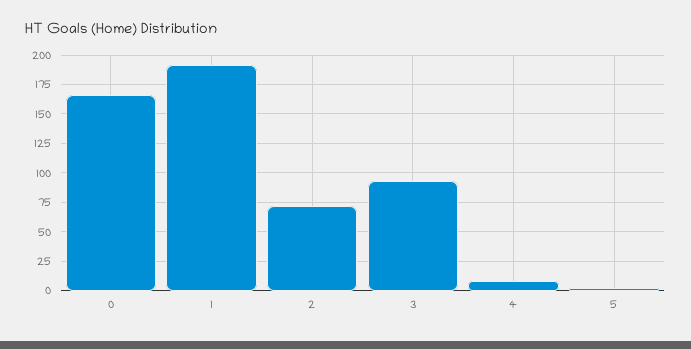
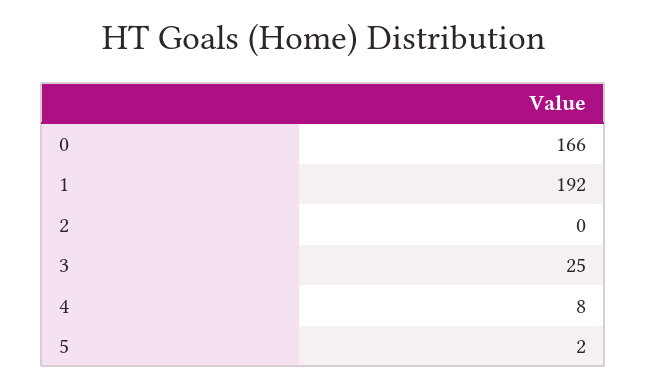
2: 75 -> 0
3: 100 -> 25

